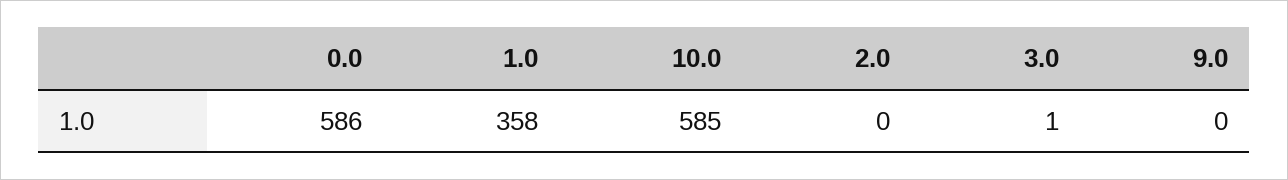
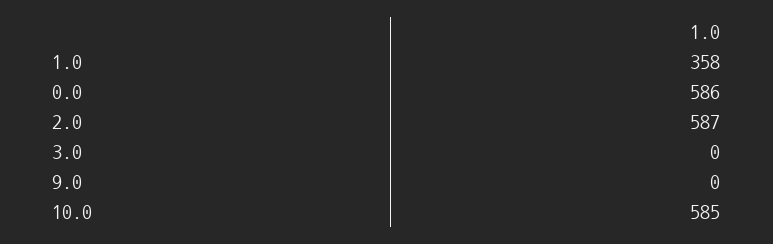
2.0: 0 -> 587
3.0: 1 -> 0

